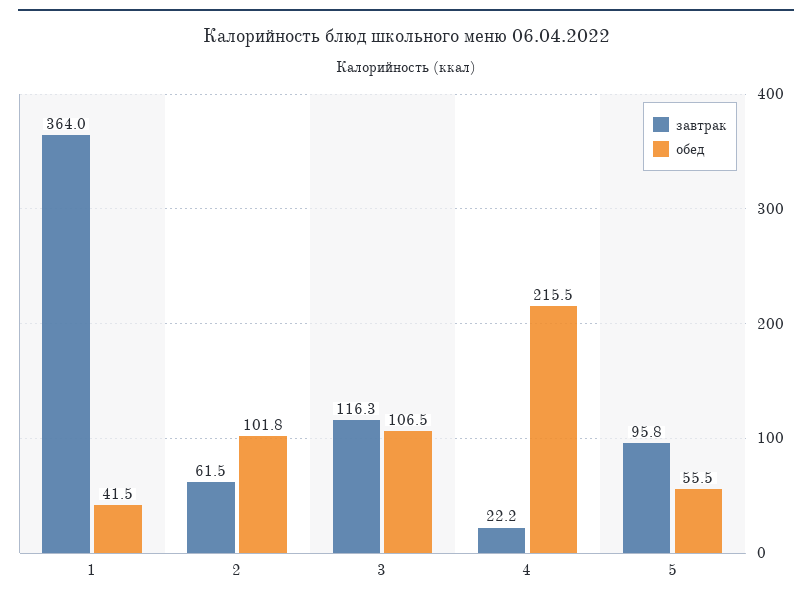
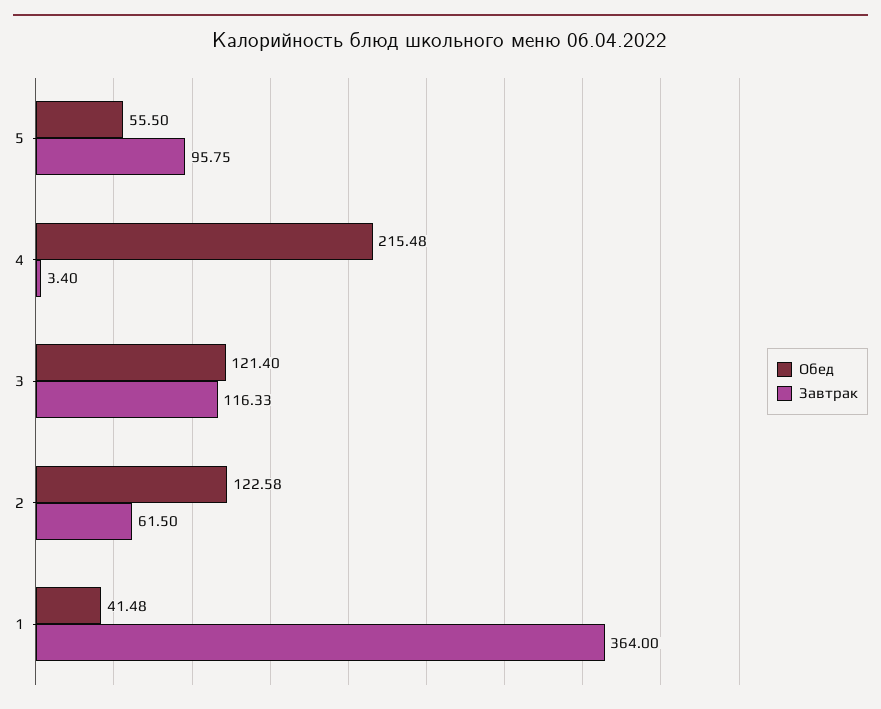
обед, 2: 101.8 -> 122.58
обед, 3: 106.5 -> 121.4
завтрак, 4: 22.2 -> 3.4

